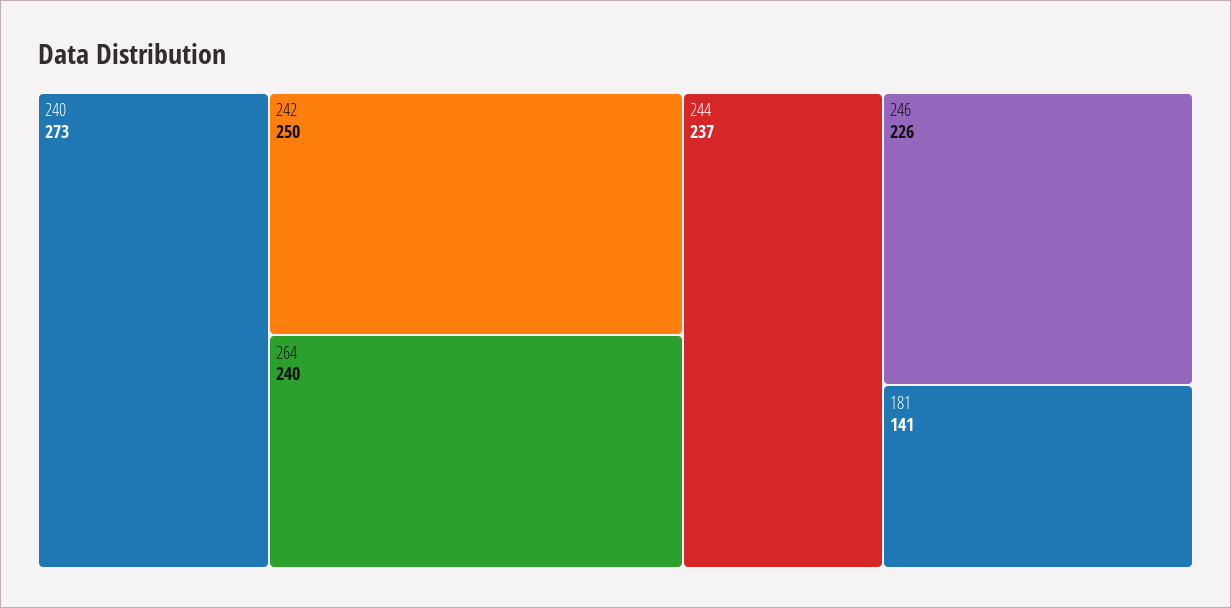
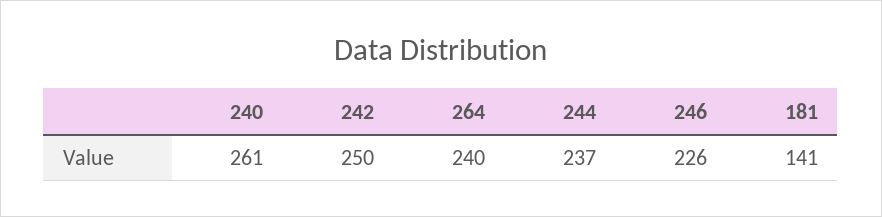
240: 273 -> 261

